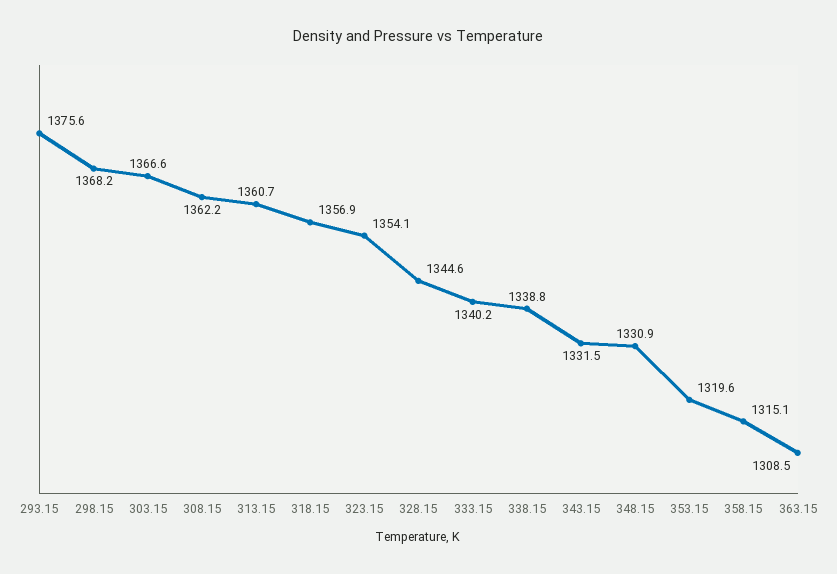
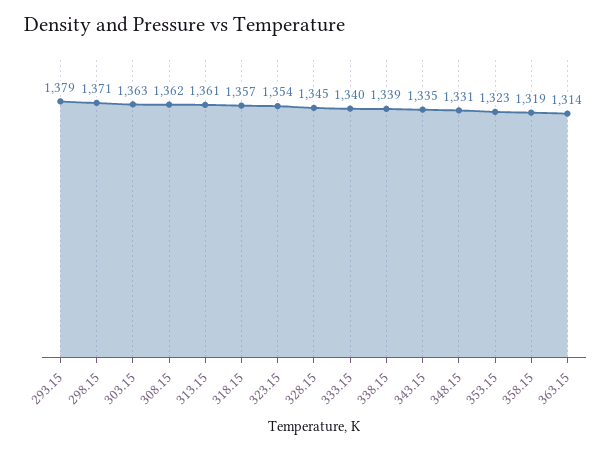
293.15: 1375.6 -> 1379
298.15: 1368.2 -> 1371
303.15: 1366.6 -> 1363
343.15: 1331.5 -> 1335
353.15: 1319.6 -> 1323
358.15: 1315.1 -> 1319
363.15: 1308.5 -> 1314

